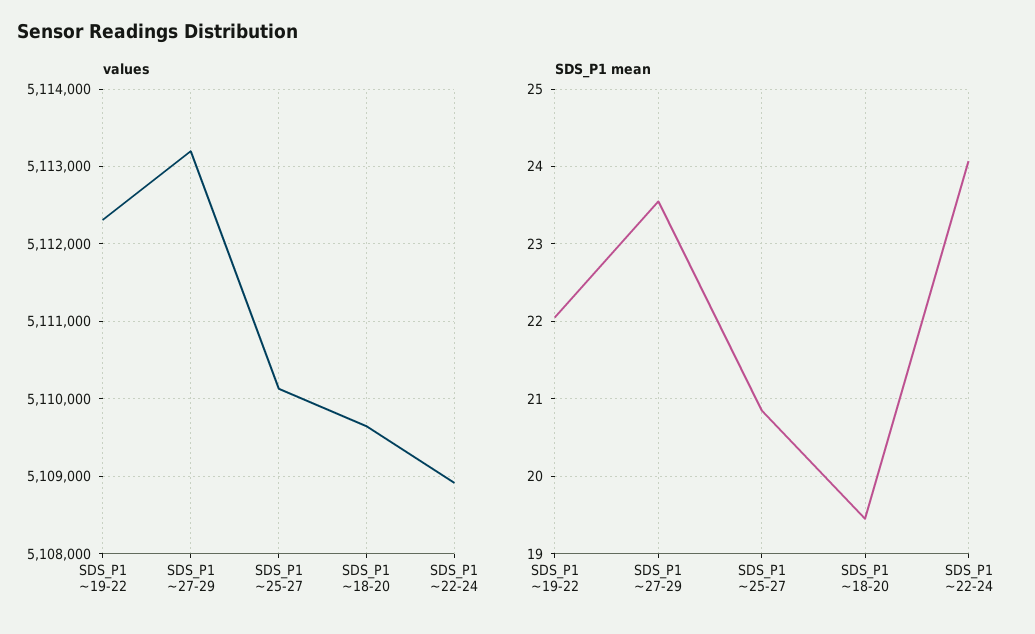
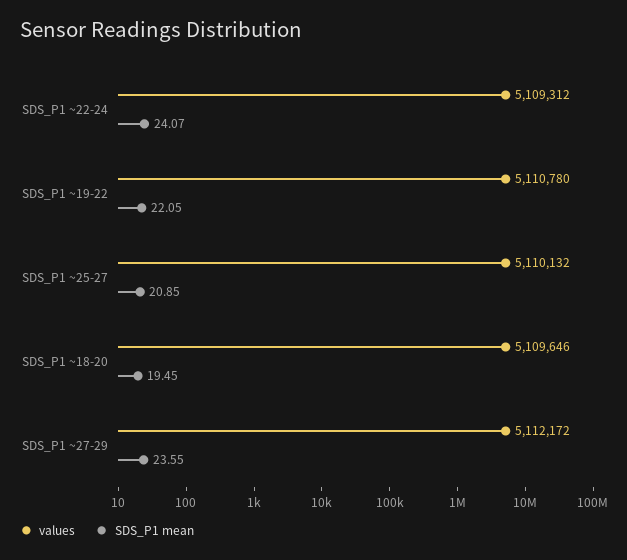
values, SDS_P1 ~19-22: 5112300 -> 5110780
values, SDS_P1 ~27-29: 5113200 -> 5112172
values, SDS_P1 ~22-24: 5108900 -> 5109312

